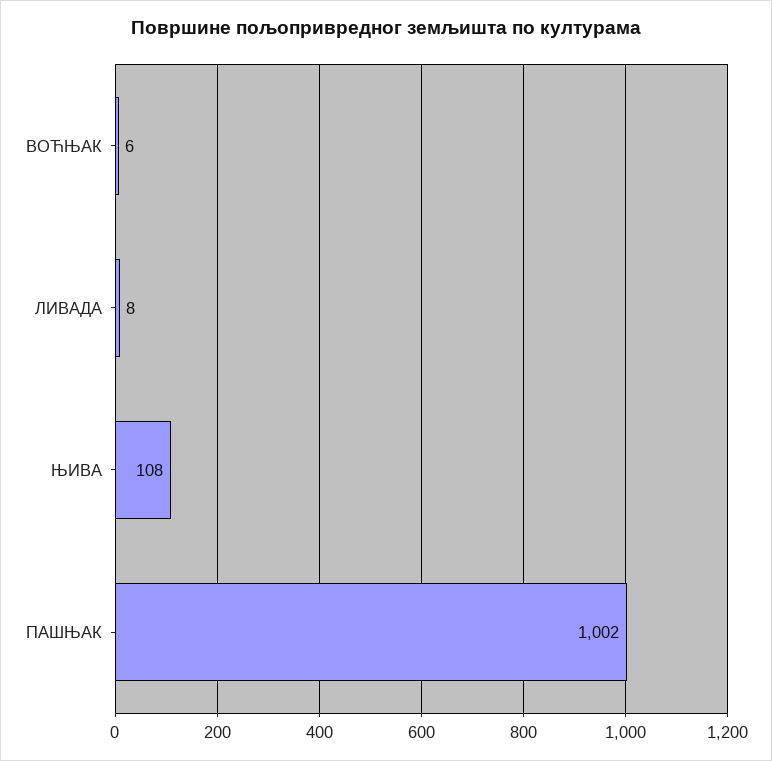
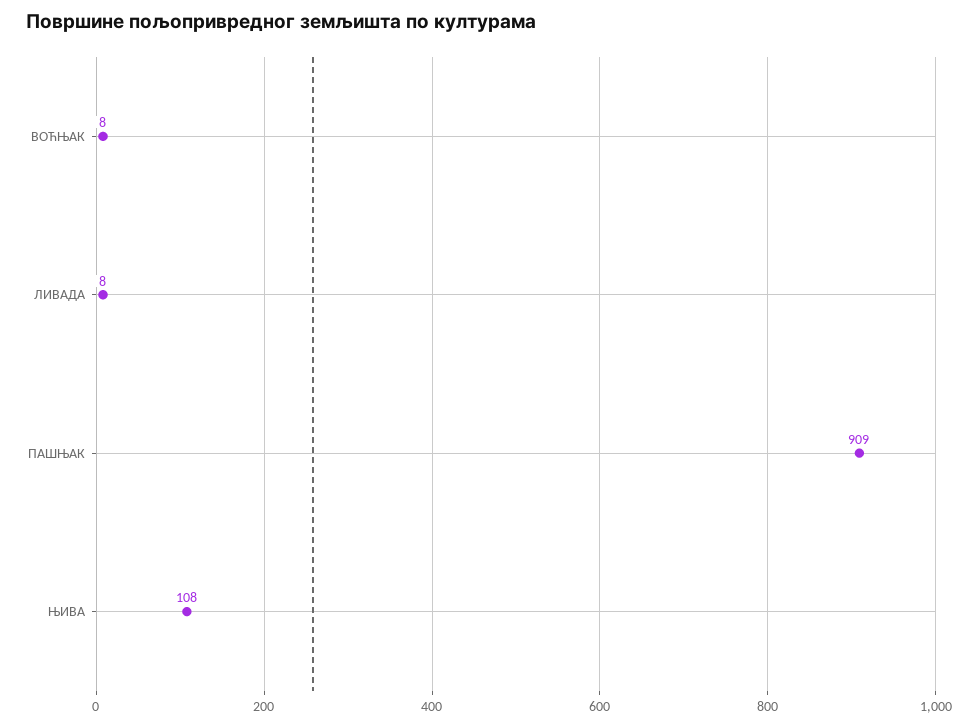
ВОЋЊАК: 6 -> 8
ПАШЊАК: 1002 -> 909

